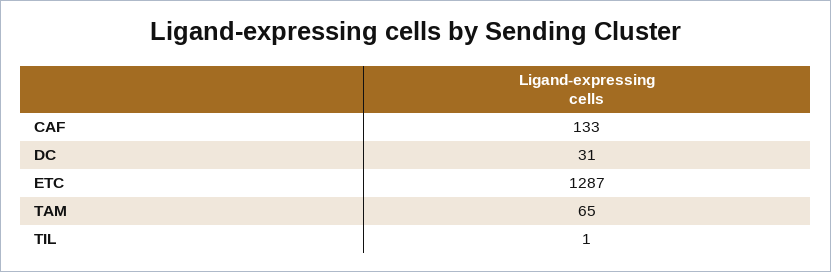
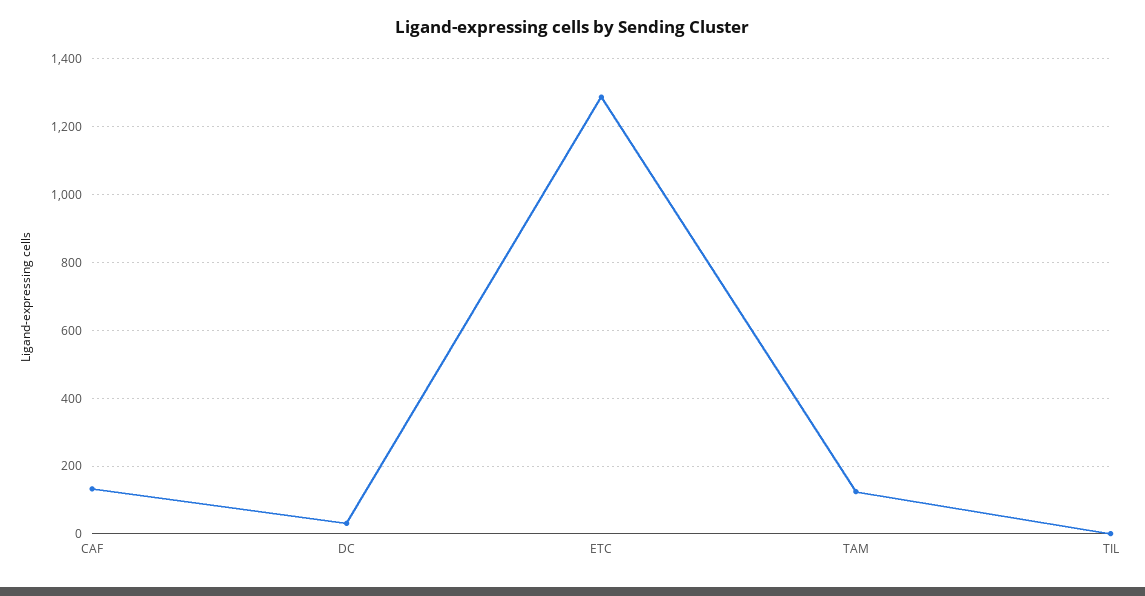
TAM: 65 -> 120

